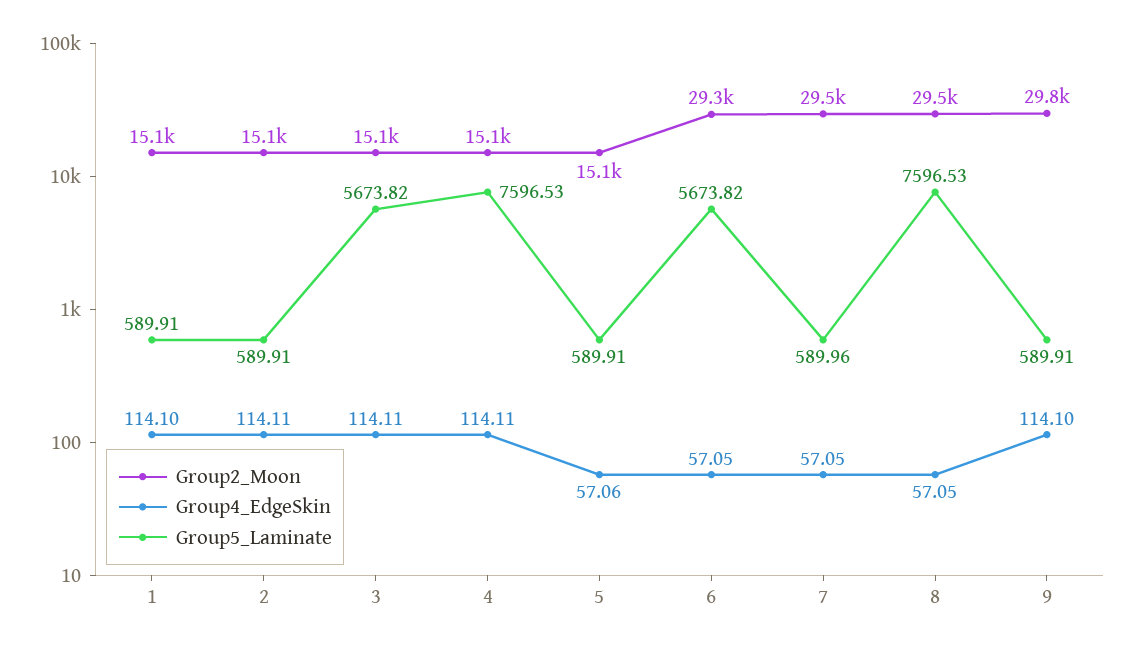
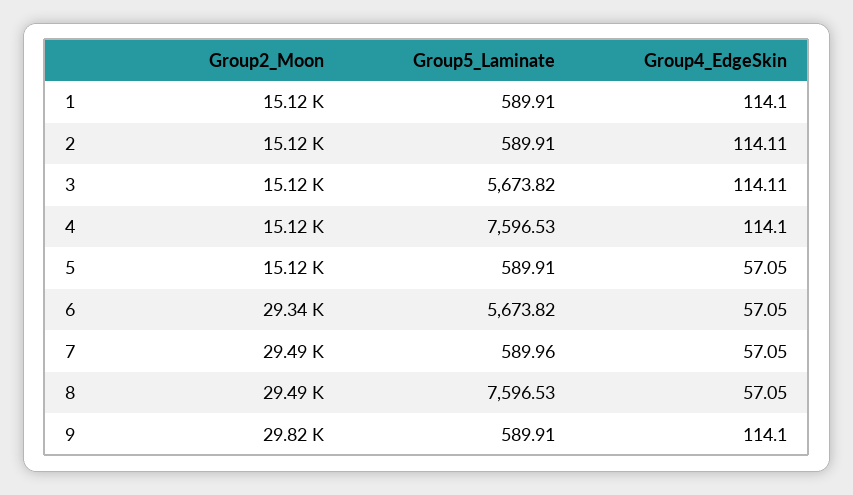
Group4_EdgeSkin, 4: 114.11 -> 114.1
Group4_EdgeSkin, 5: 57.06 -> 57.05

